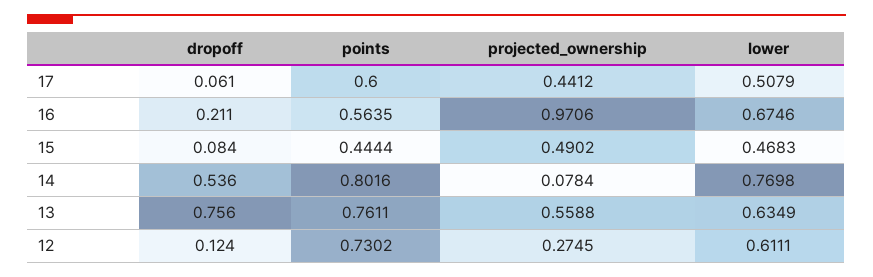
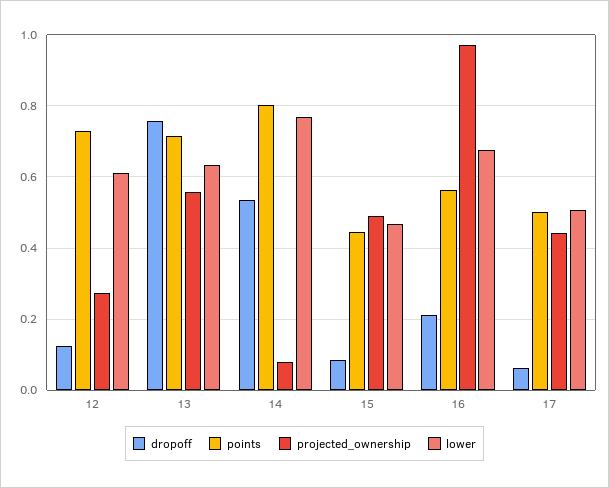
points, 17: 0.6 -> 0.5
points, 13: 0.7611 -> 0.72

